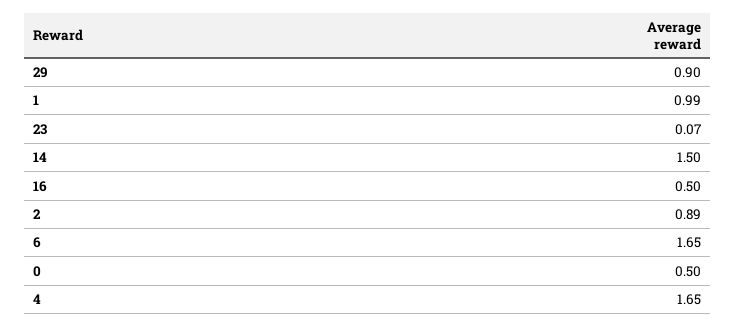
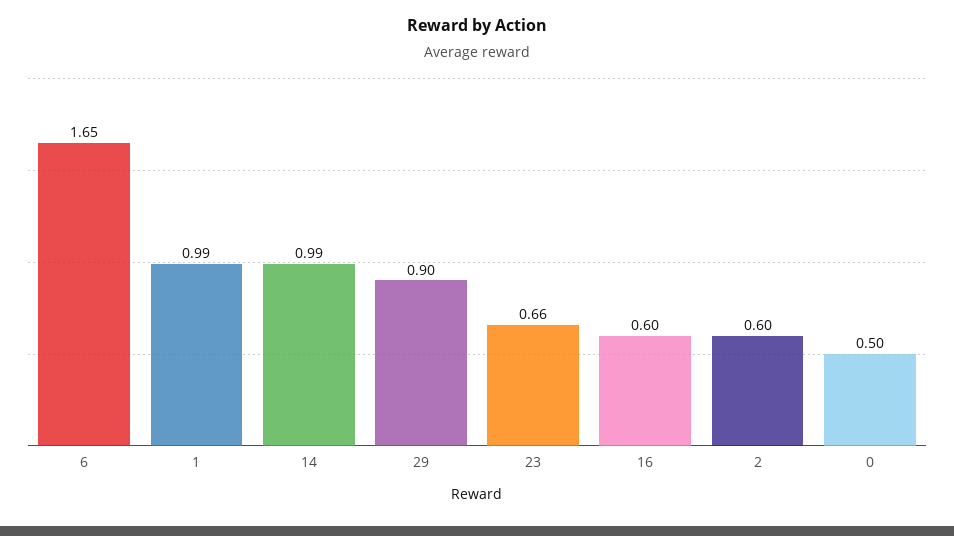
23: 0.07 -> 0.66
14: 1.5 -> 0.99
16: 0.5 -> 0.6
2: 0.89 -> 0.6
4: 1.65 -> none

